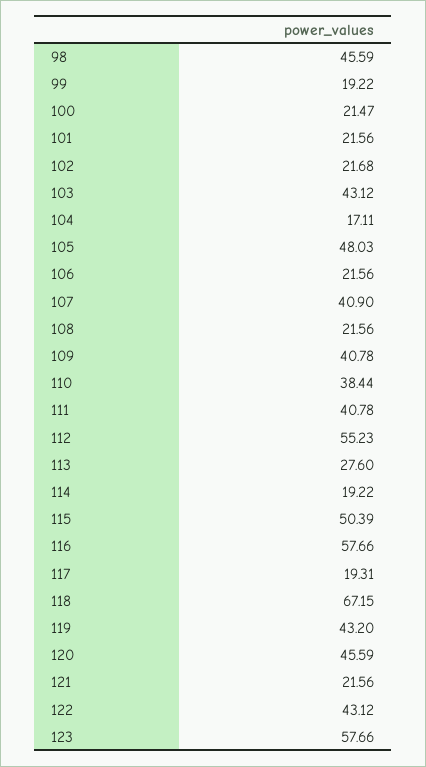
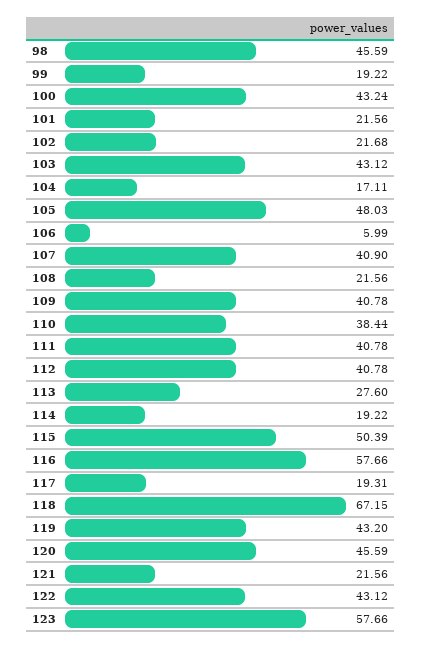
100: 21.47 -> 43.24
106: 21.56 -> 5.99
112: 55.23 -> 40.78

